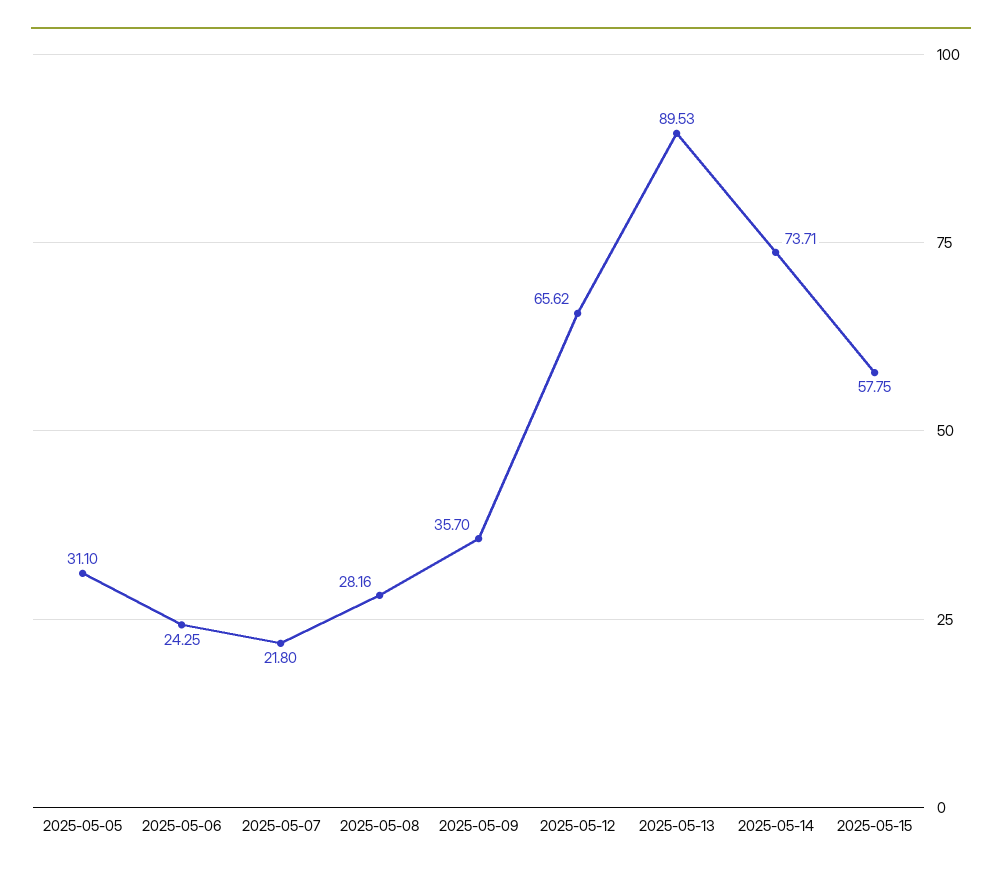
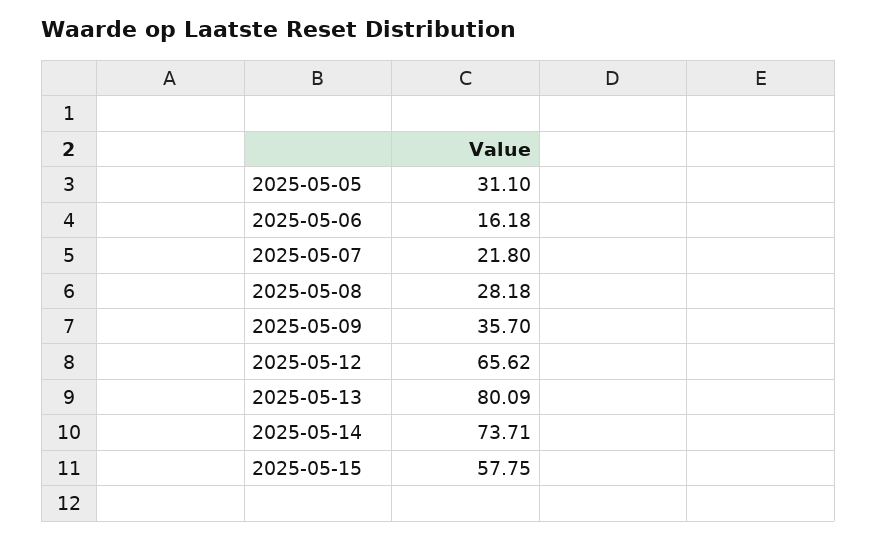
2025-05-06: 24.25 -> 16.18
2025-05-08: 28.16 -> 28.18
2025-05-13: 89.53 -> 80.09

